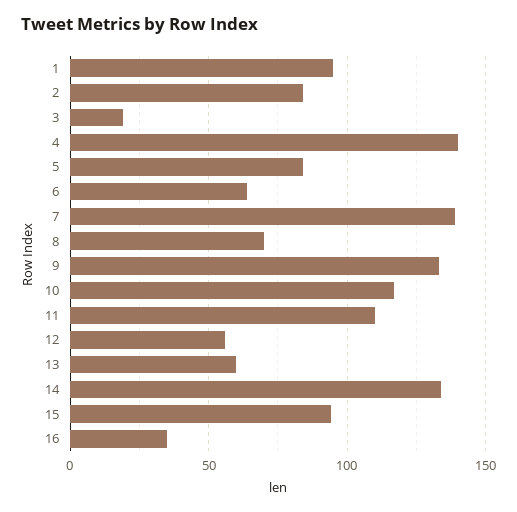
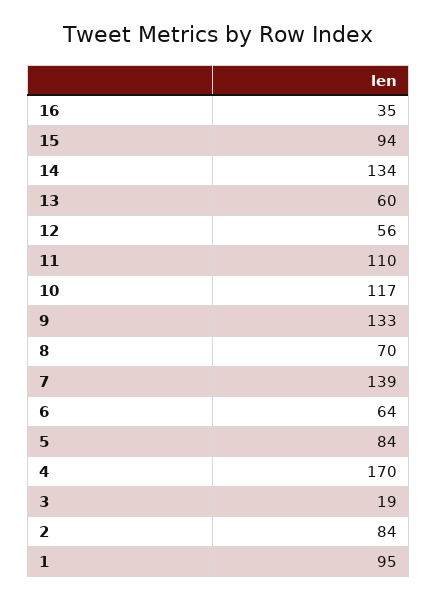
4: 140 -> 170

